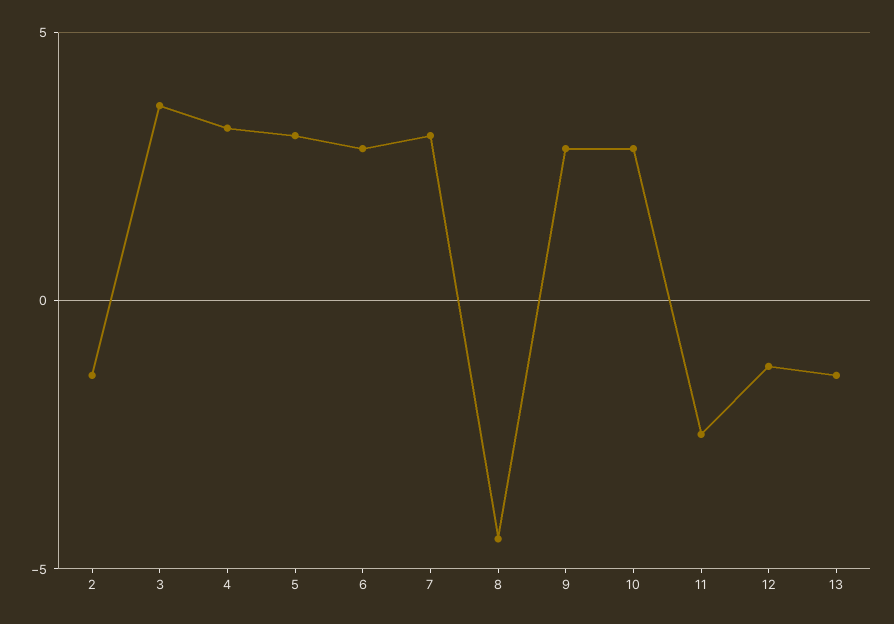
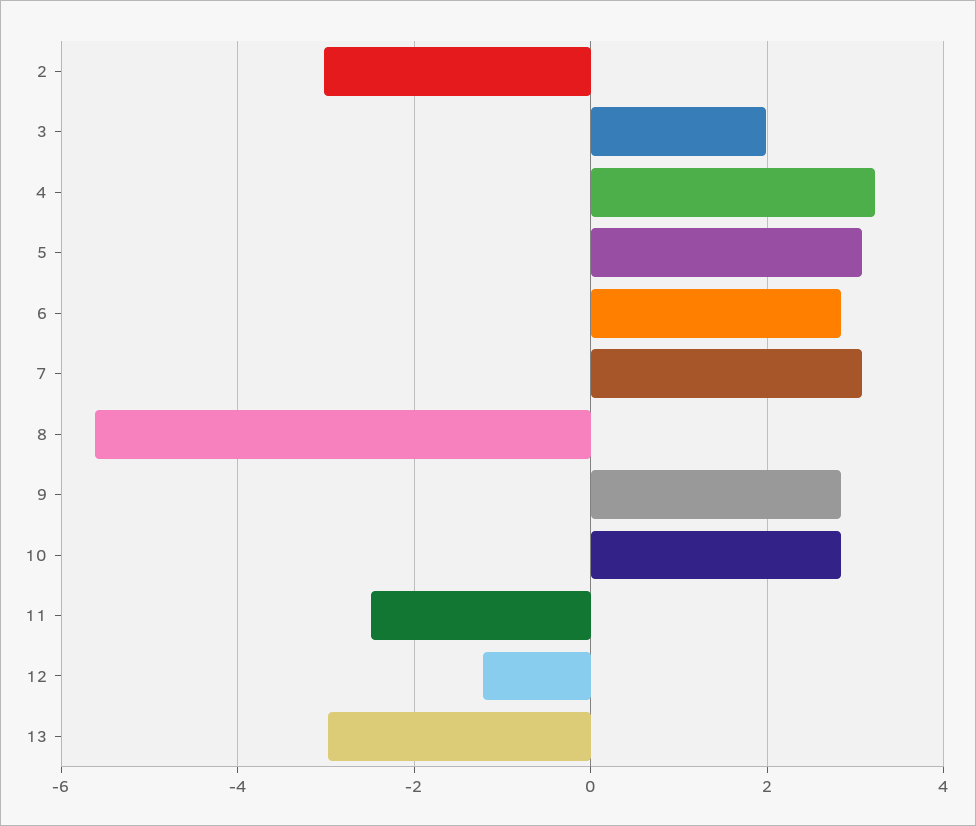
2: -1.5 -> -3
3: 3.5 -> 2
8: -4.5 -> -5.6
13: -1.5 -> -3

